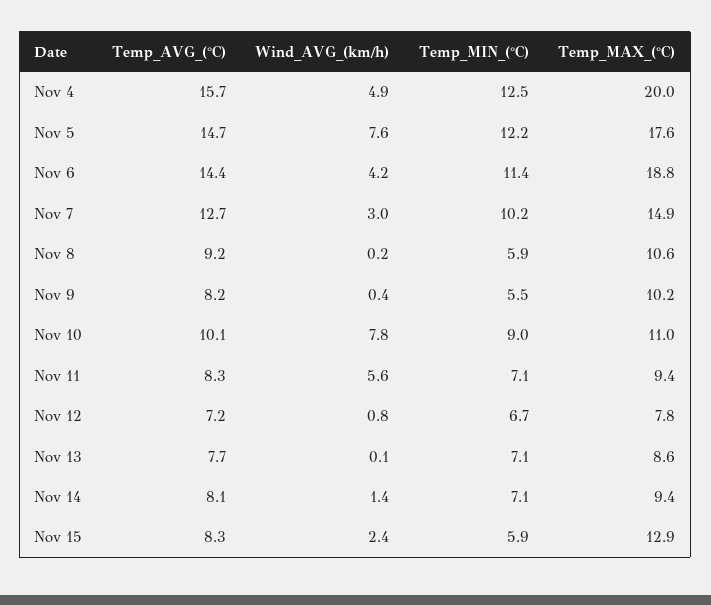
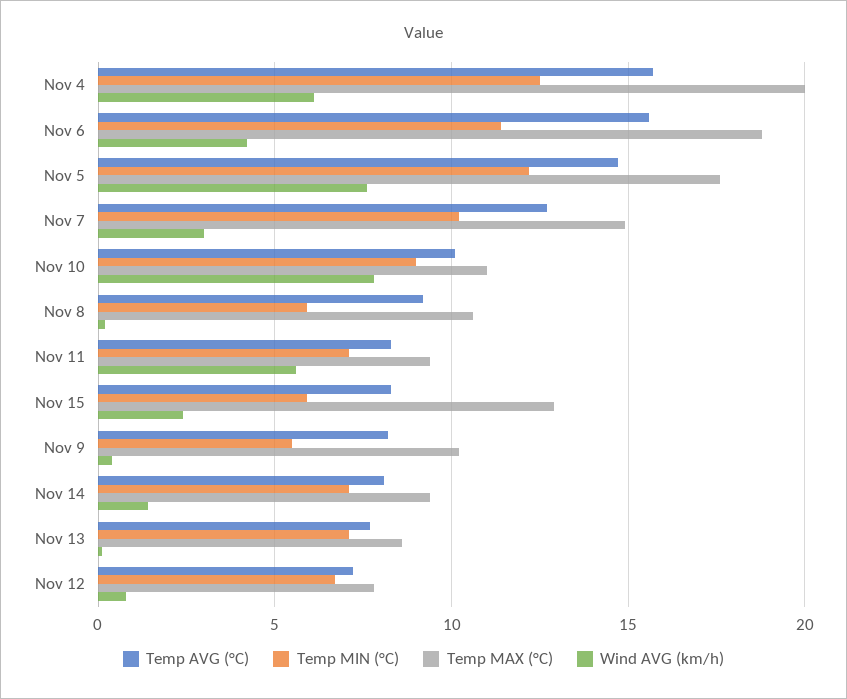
Wind_AVG_(km/h), Nov 4: 4.9 -> 6
Temp_AVG_(°C), Nov 6: 14.4 -> 15.5

